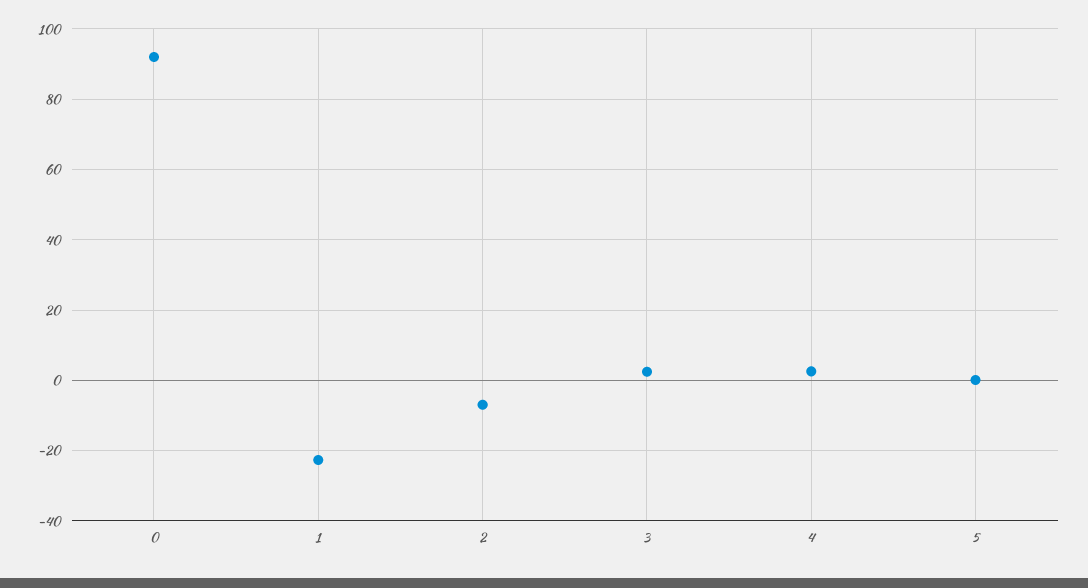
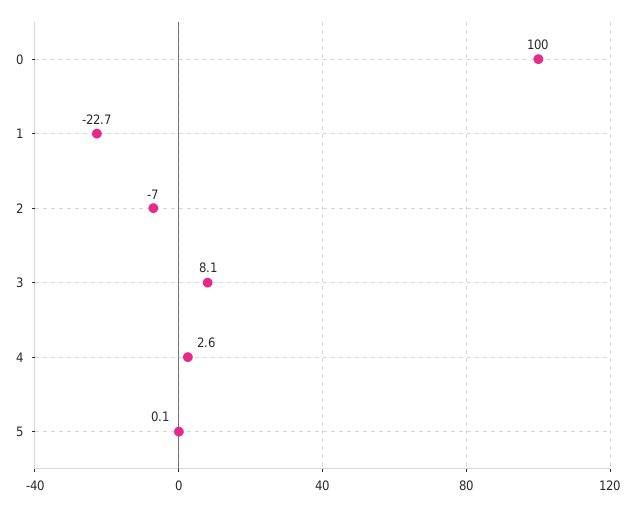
0: 92 -> 100
3: 2 -> 8.1

